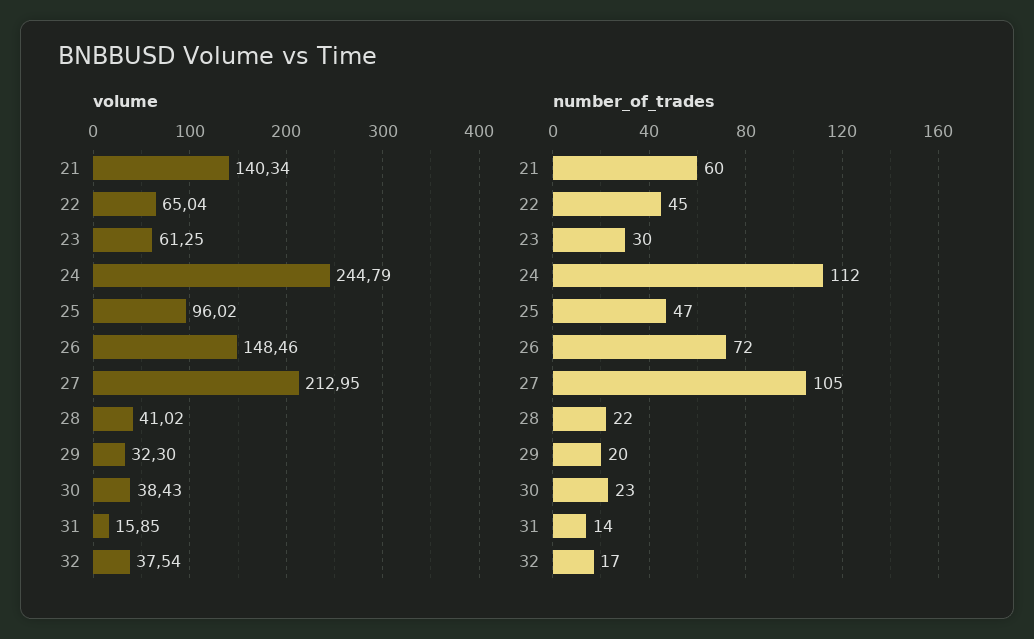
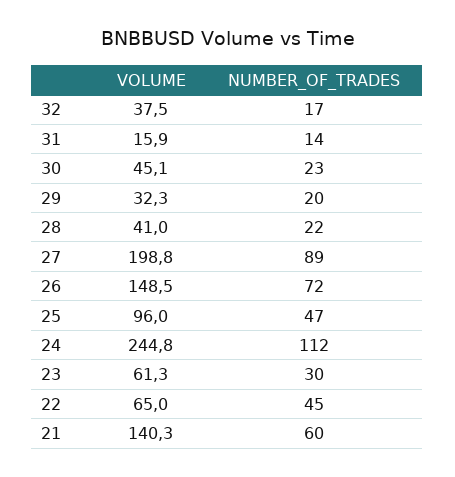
volume, 27: 212.95 -> 198.8
volume, 30: 38.43 -> 45.1
number_of_trades, 27: 105 -> 89

